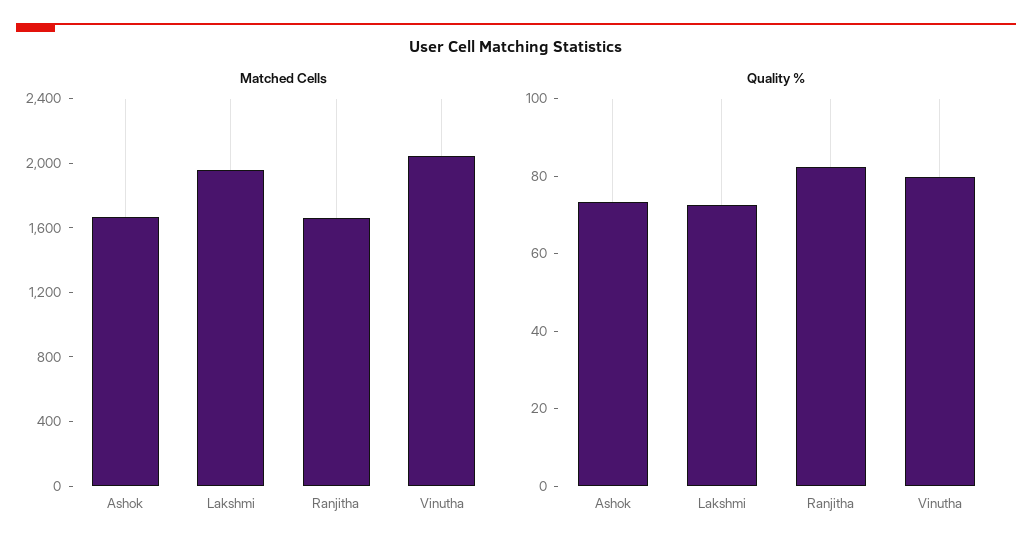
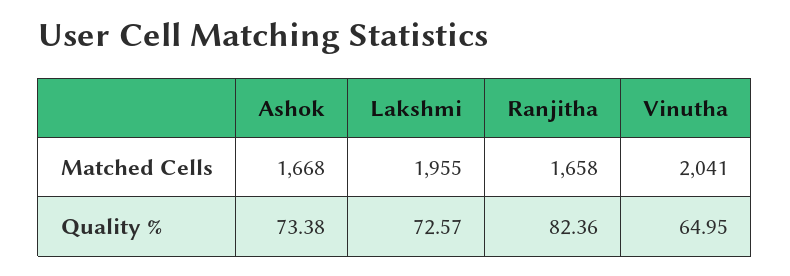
Quality %, Vinutha: 80 -> 64.95

